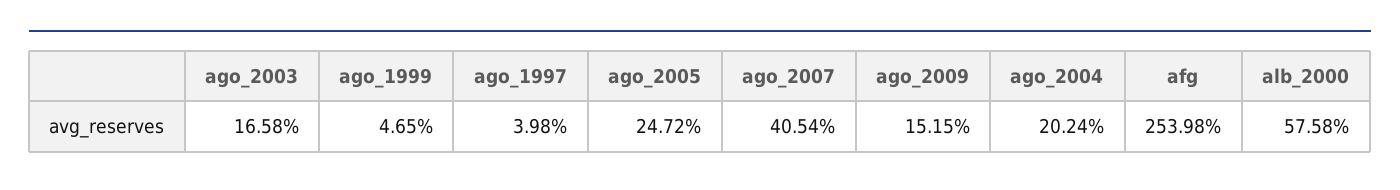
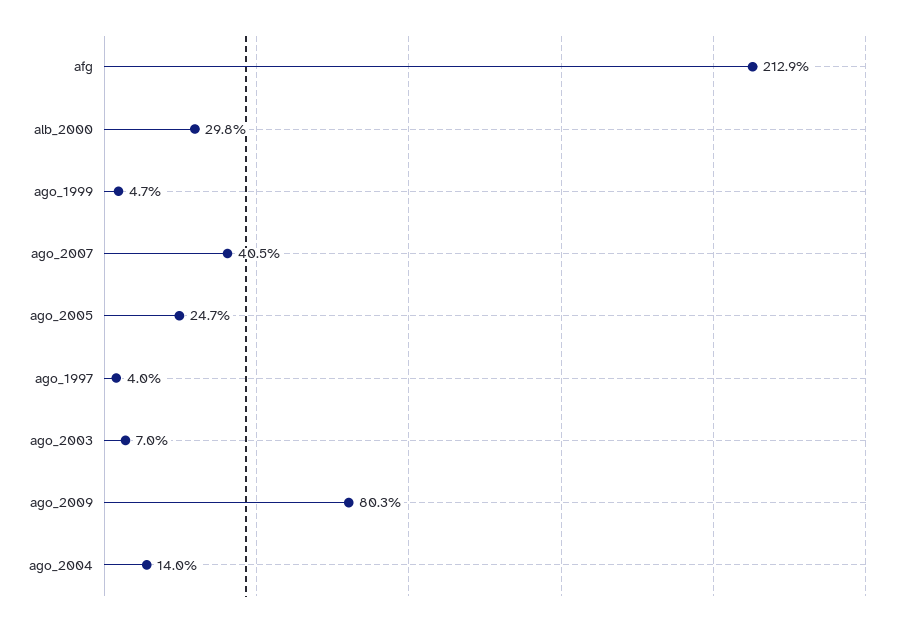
ago_2003: 16.58 -> 7
ago_2009: 15.15 -> 80.3
ago_2004: 20.24 -> 14
afg: 253.98 -> 212.9
alb_2000: 57.58 -> 29.8

